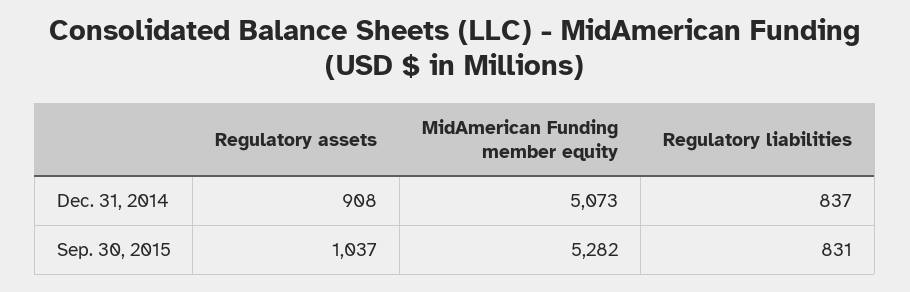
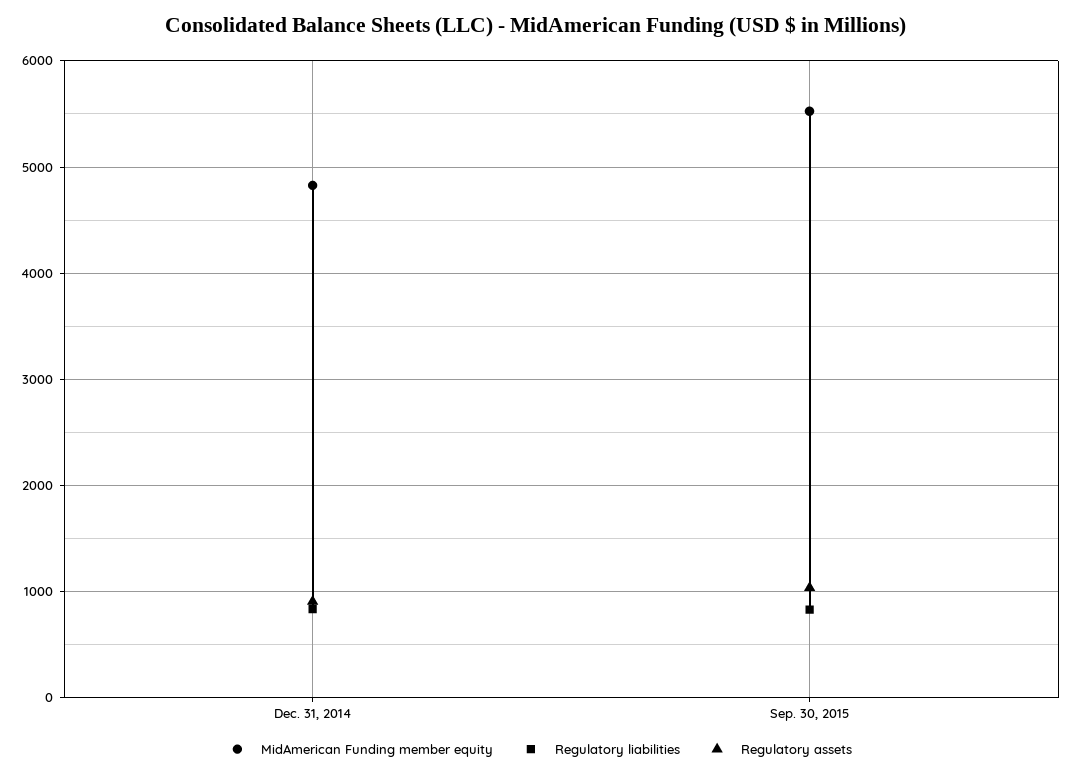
MidAmerican Funding member equity, Dec. 31, 2014: 5073 -> 4800
MidAmerican Funding member equity, Sep. 30, 2015: 5282 -> 5500

